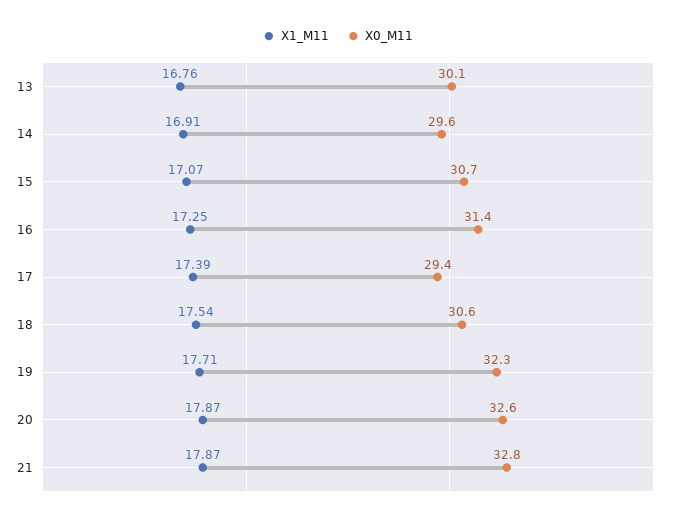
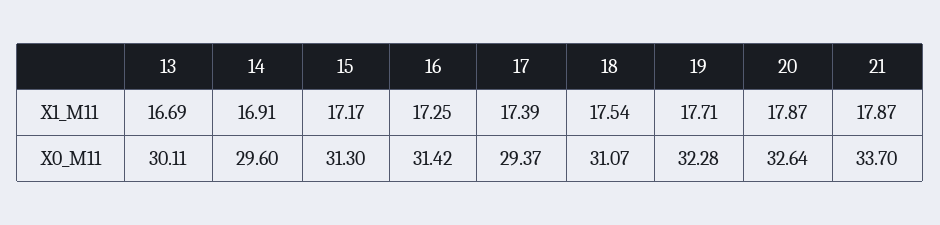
X1_M11, 13: 16.76 -> 16.69
X1_M11, 15: 17.07 -> 17.17
X0_M11, 15: 30.7 -> 31.3
X0_M11, 18: 30.6 -> 31.07
X0_M11, 21: 32.8 -> 33.7

